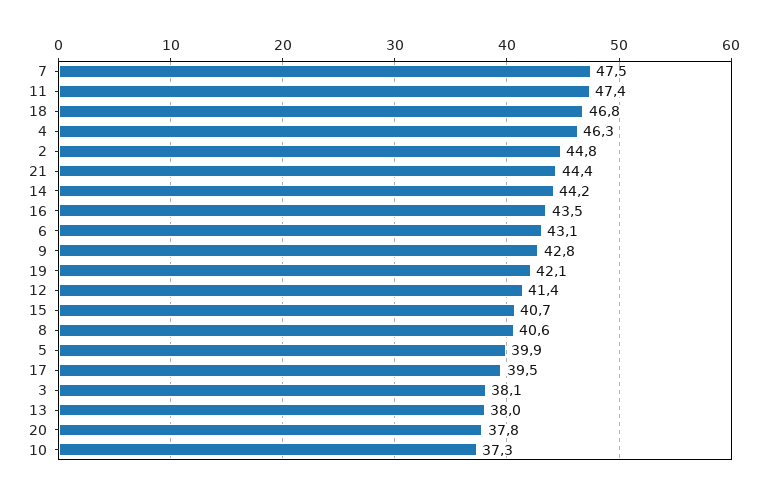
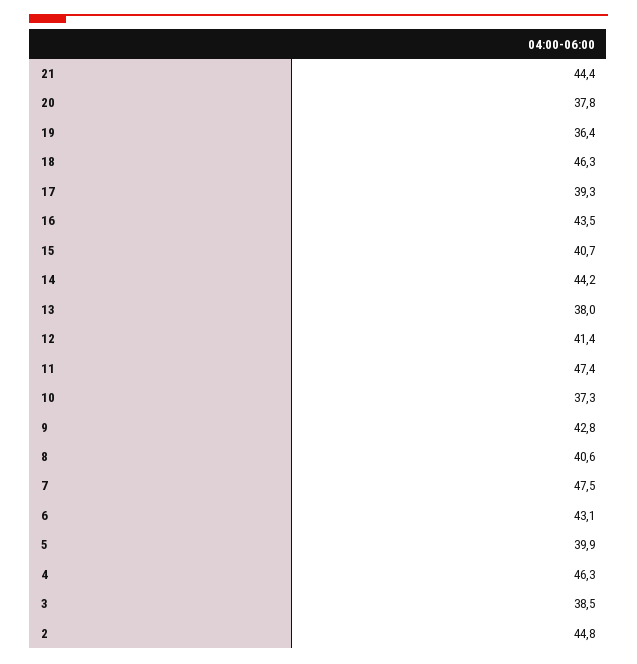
18: 46.8 -> 46.3
19: 42.1 -> 36.4
17: 39.5 -> 39.3
3: 38.1 -> 38.5

